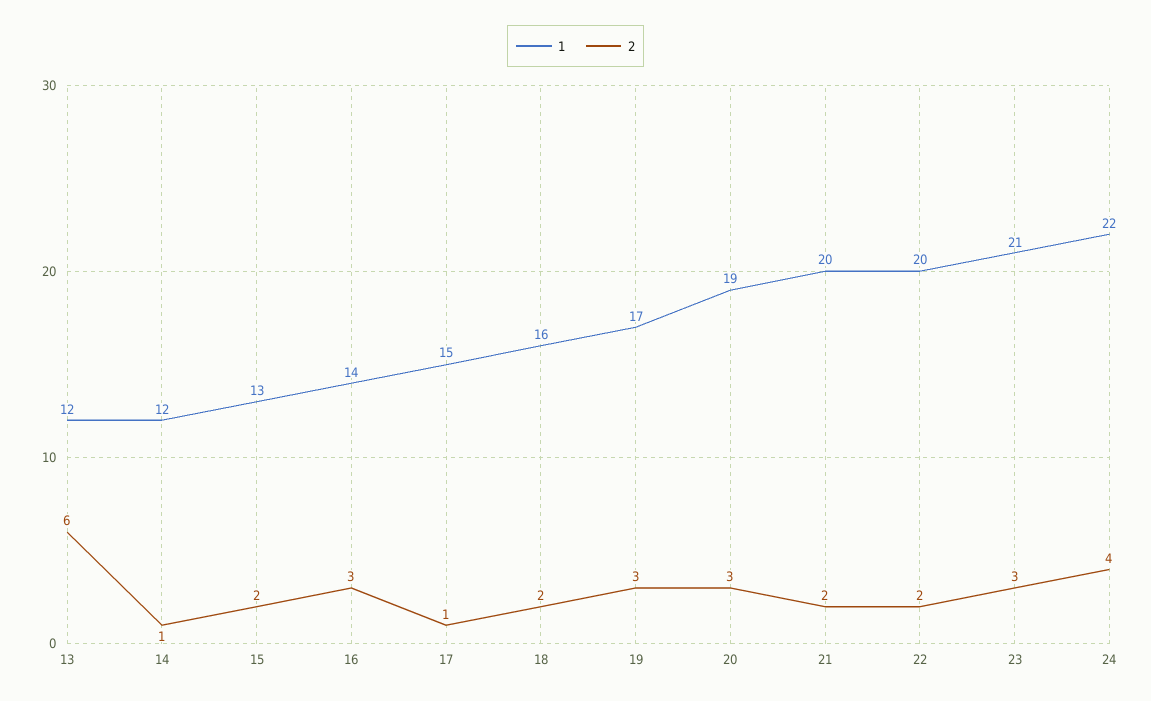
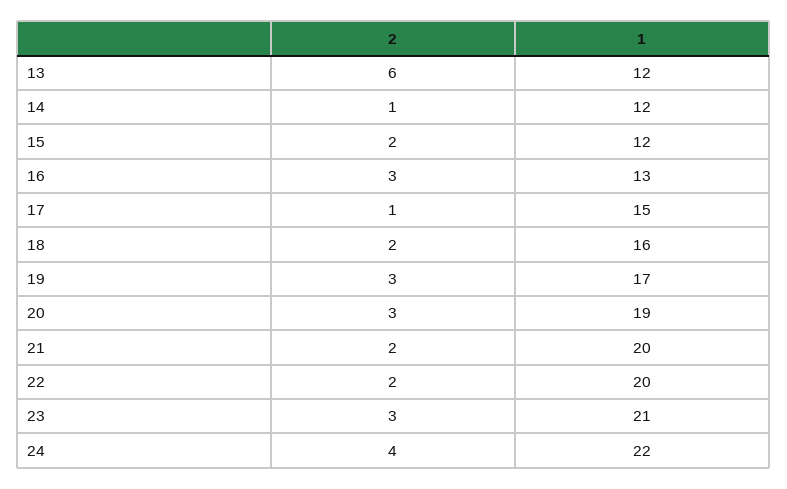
1, 15: 13 -> 12
1, 16: 14 -> 13

